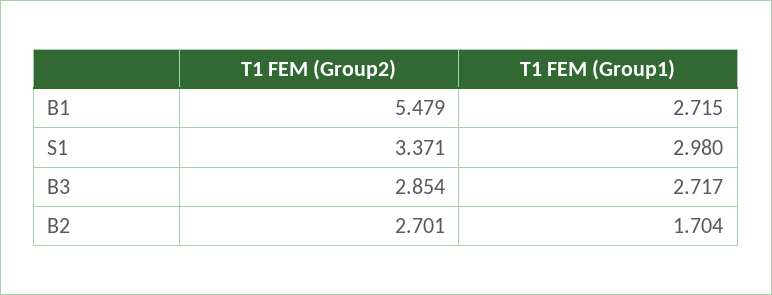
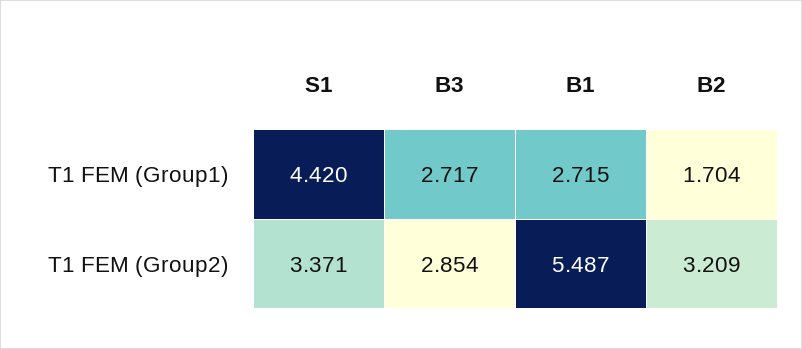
T1 FEM (Group2), B1: 5.479 -> 5.487
T1 FEM (Group1), S1: 2.98 -> 4.42
T1 FEM (Group2), B2: 2.701 -> 3.209

